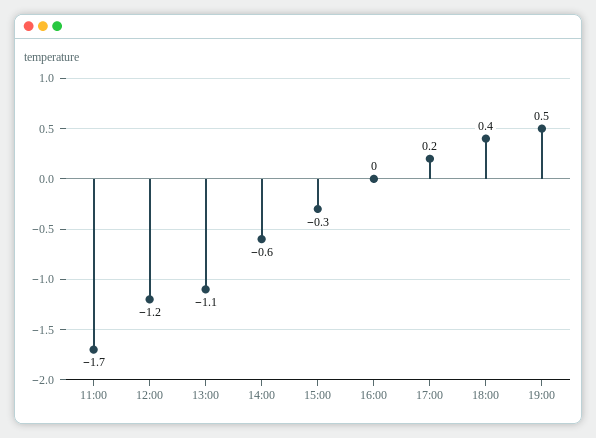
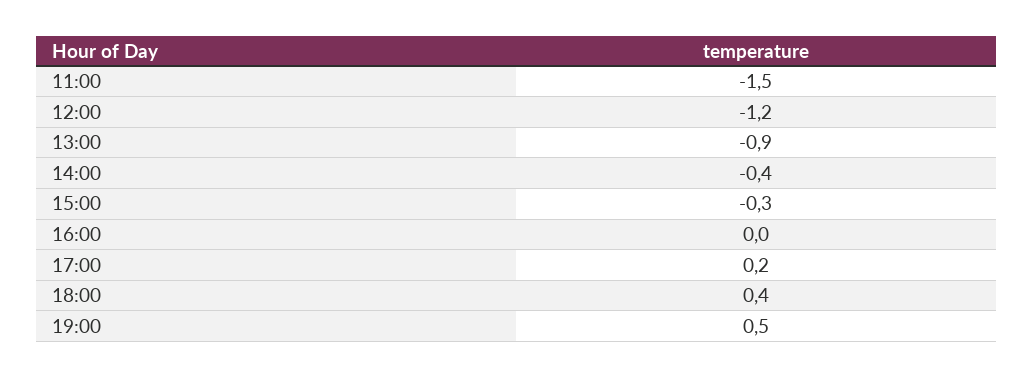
11:00: -1.7 -> -1.5
13:00: -1.1 -> -0.9
14:00: -0.6 -> -0.4

